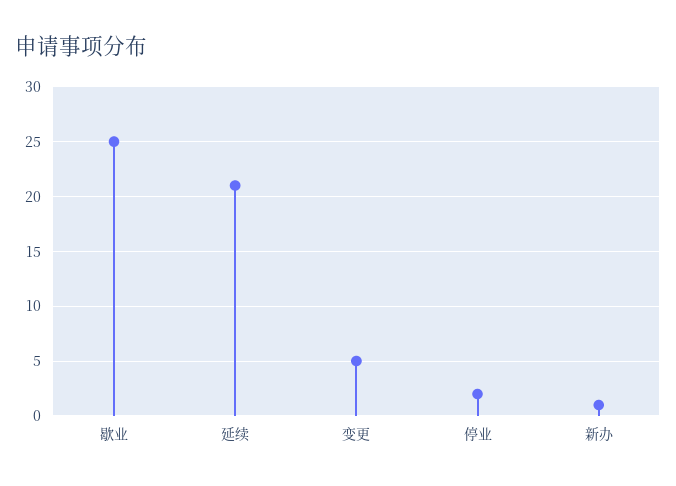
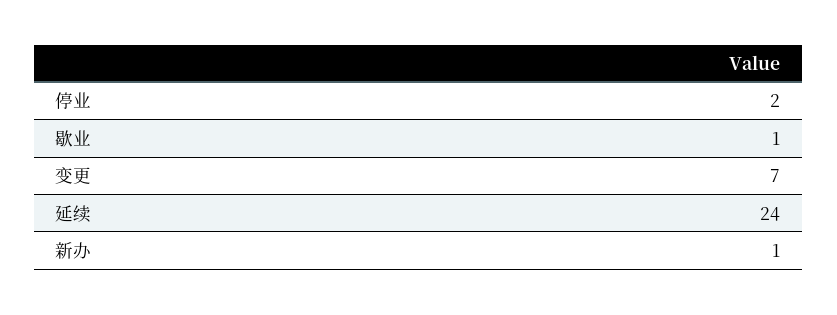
歇业: 25 -> 1
延续: 21 -> 24
变更: 5 -> 7

